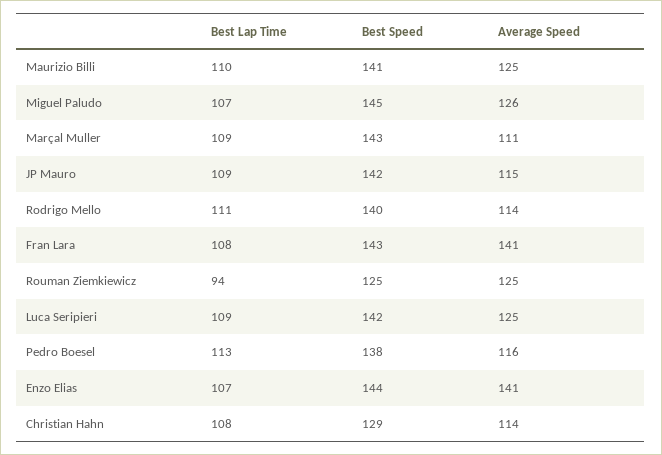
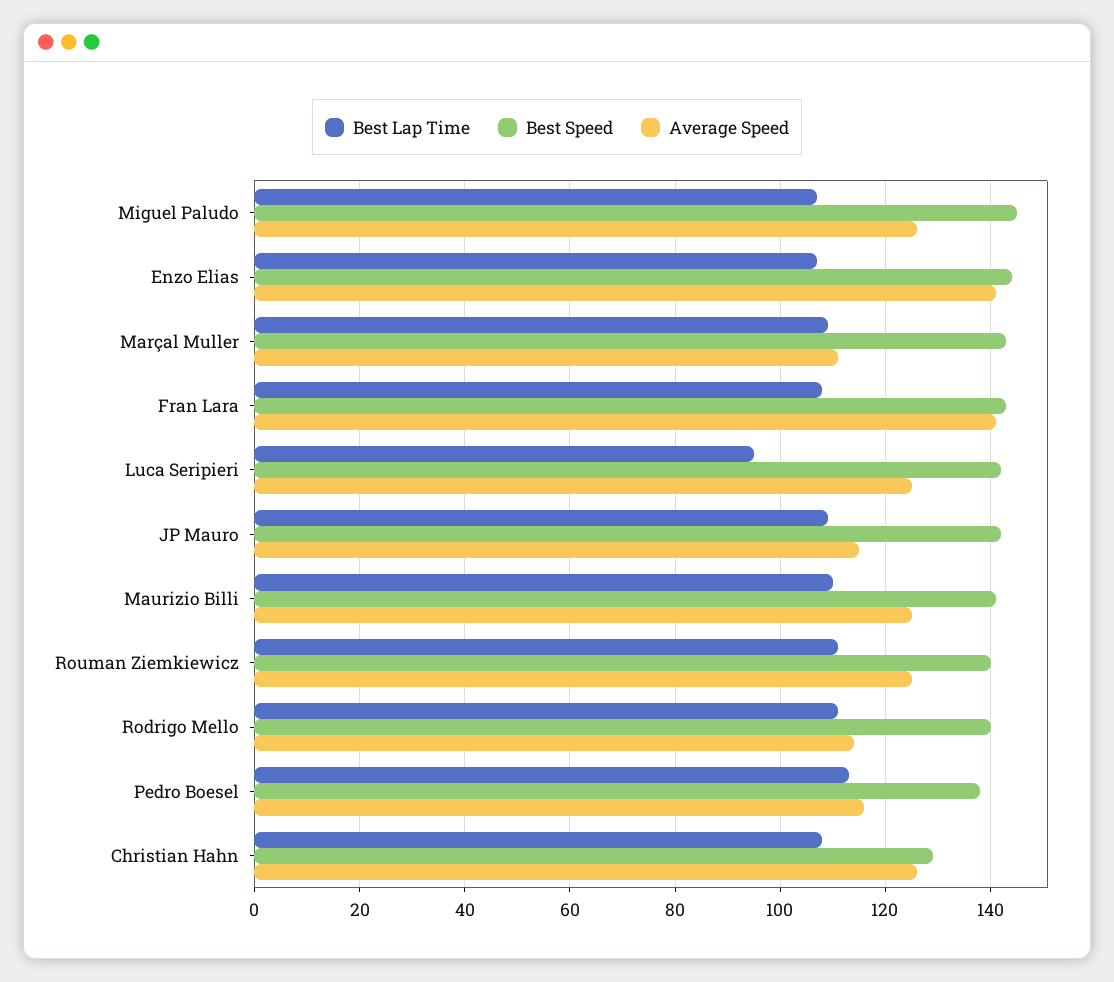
Best Lap Time, Rouman Ziemkiewicz: 94 -> 110
Best Speed, Rouman Ziemkiewicz: 125 -> 140
Best Lap Time, Luca Seripieri: 109 -> 95
Average Speed, Christian Hahn: 114 -> 125

